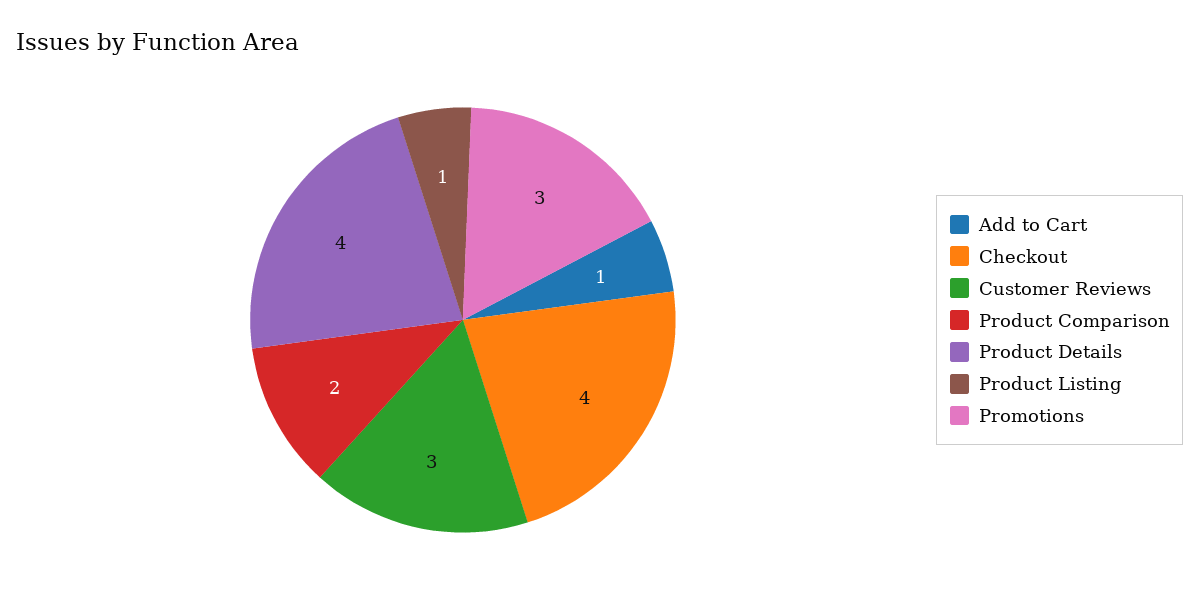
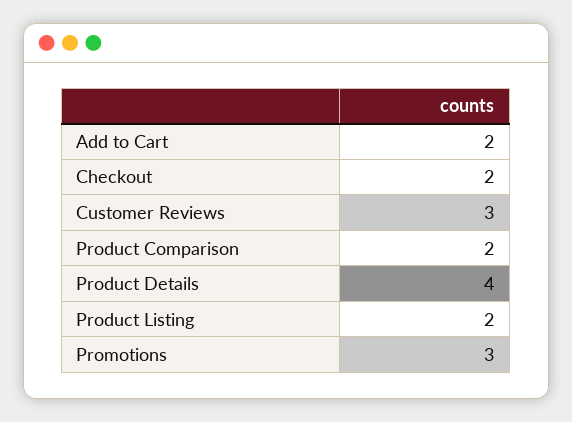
Add to Cart: 1 -> 2
Checkout: 4 -> 2
Product Listing: 1 -> 2

